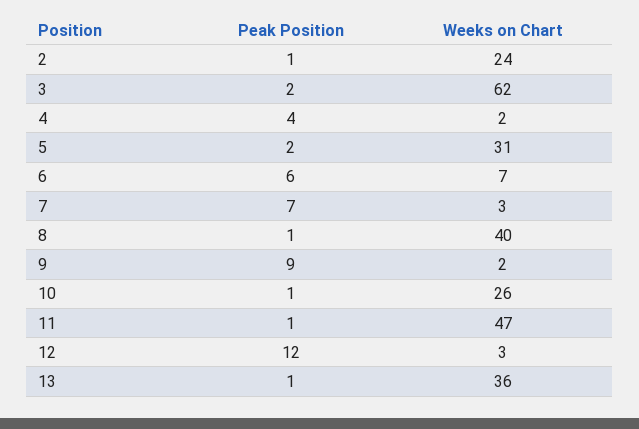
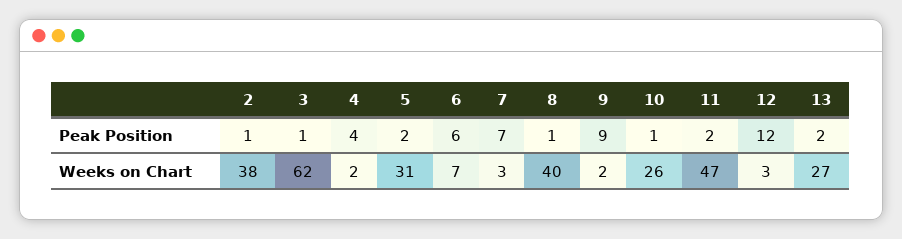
Weeks on Chart, 2: 24 -> 38
Peak Position, 3: 2 -> 1
Peak Position, 11: 1 -> 2
Peak Position, 13: 1 -> 2
Weeks on Chart, 13: 36 -> 27

